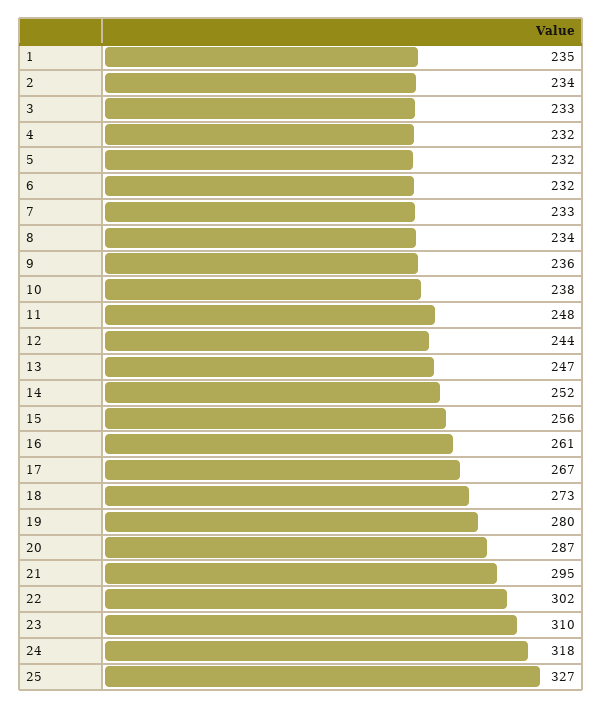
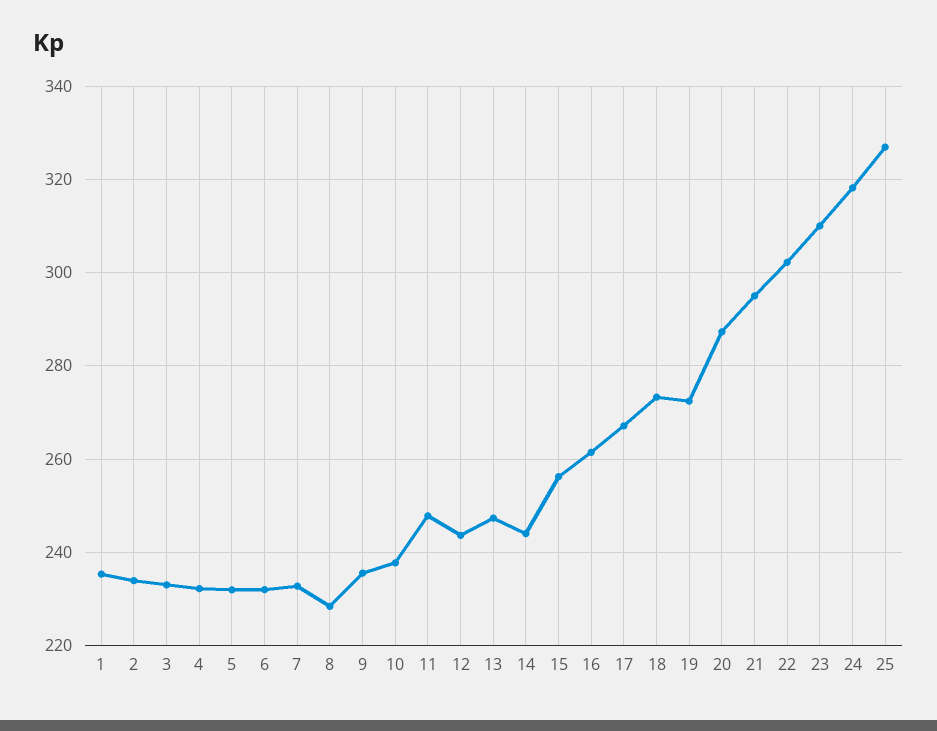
8: 234 -> 228
14: 252 -> 244
19: 280 -> 272

